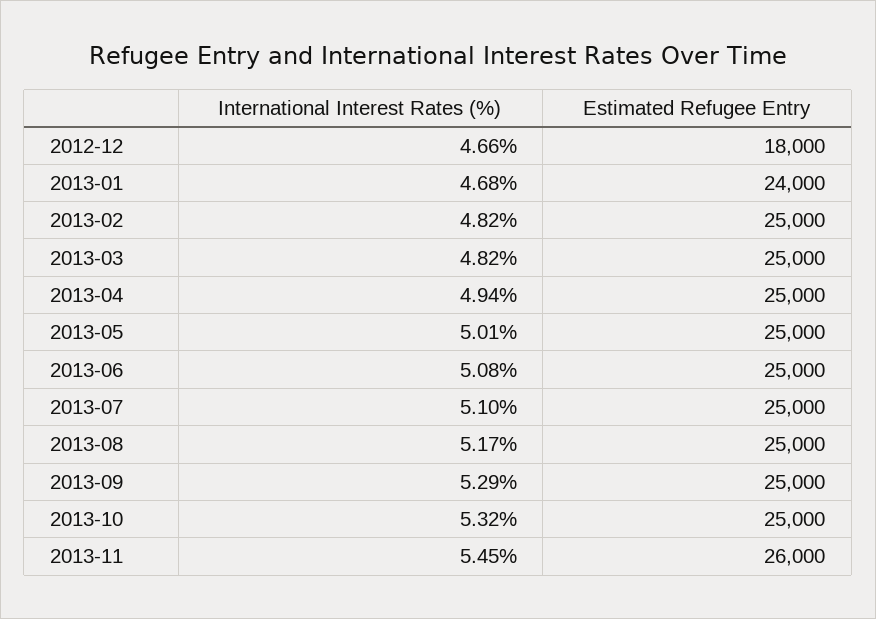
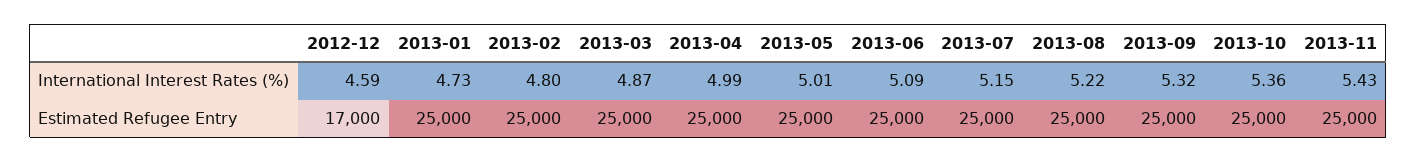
International Interest Rates (%), 2012-12: 4.66 -> 4.59
Estimated Refugee Entry, 2012-12: 18000 -> 17000
International Interest Rates (%), 2013-01: 4.68 -> 4.73
Estimated Refugee Entry, 2013-01: 24000 -> 25000
International Interest Rates (%), 2013-02: 4.82 -> 4.8
International Interest Rates (%), 2013-03: 4.82 -> 4.87
International Interest Rates (%), 2013-04: 4.94 -> 4.99
International Interest Rates (%), 2013-06: 5.08 -> 5.09
International Interest Rates (%), 2013-07: 5.1 -> 5.15
International Interest Rates (%), 2013-08: 5.17 -> 5.22
International Interest Rates (%), 2013-09: 5.29 -> 5.32
International Interest Rates (%), 2013-10: 5.32 -> 5.36
International Interest Rates (%), 2013-11: 5.45 -> 5.43
Estimated Refugee Entry, 2013-11: 26000 -> 25000

